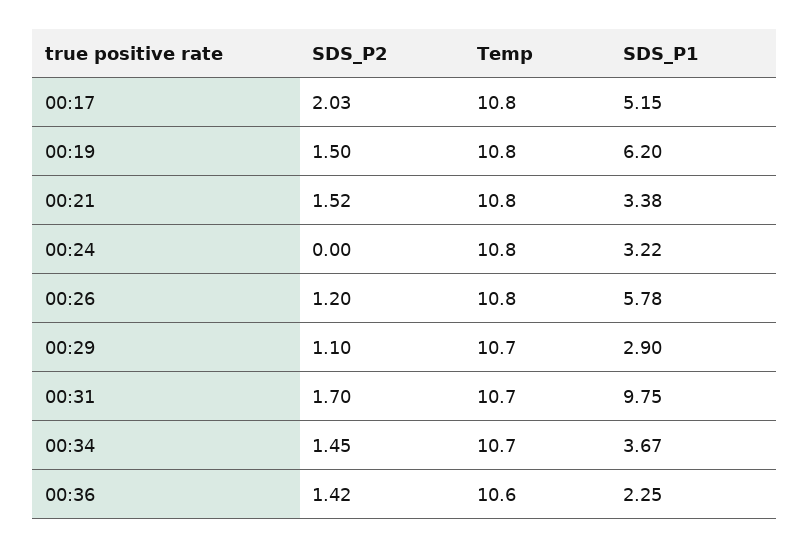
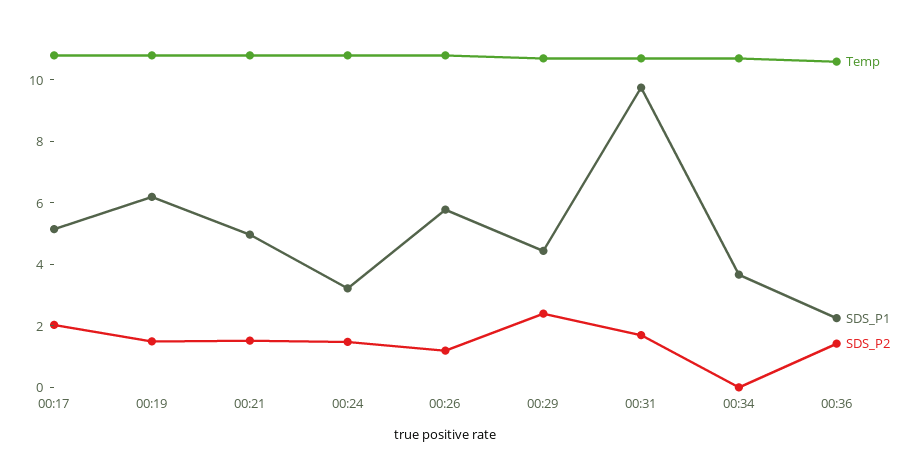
SDS_P1, 00:21: 3.38 -> 5
SDS_P2, 00:24: 0 -> 1.5
SDS_P2, 00:29: 1.1 -> 2.5
SDS_P1, 00:29: 2.9 -> 4.5
SDS_P2, 00:34: 1.45 -> 0

